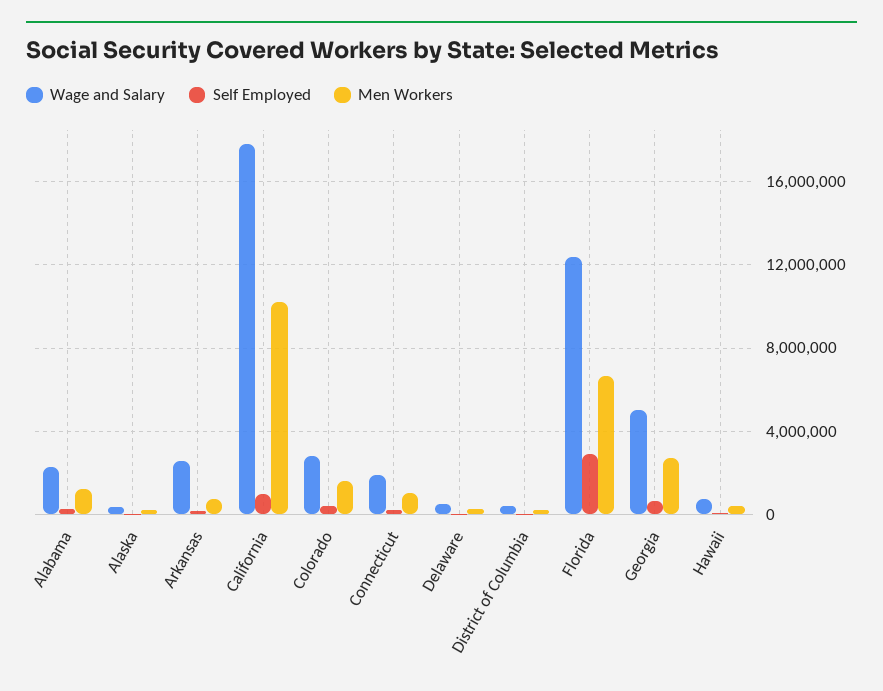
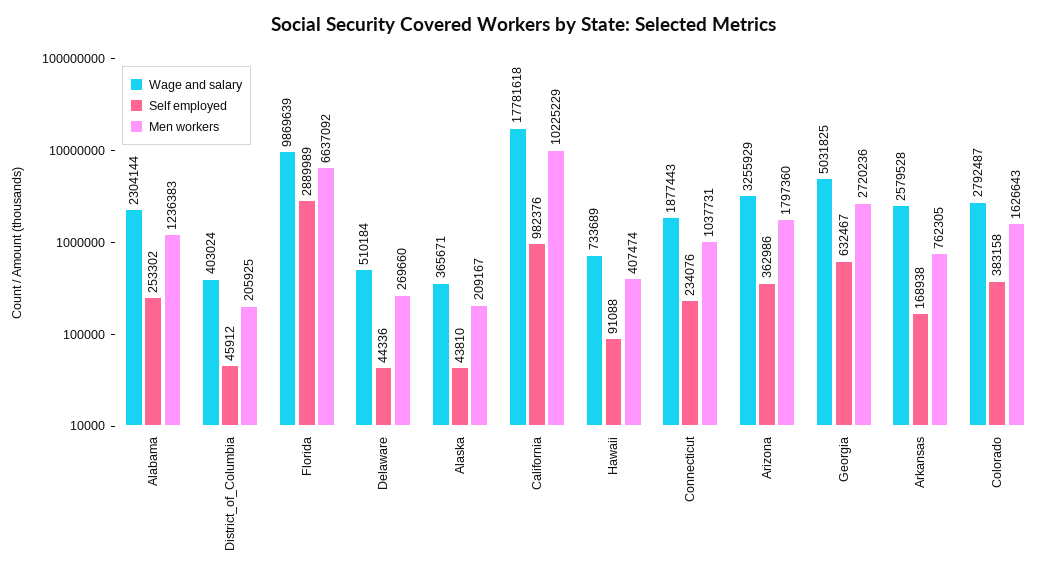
Wage and Salary, Florida: 12500000 -> 9869639
Wage and Salary, Arizona: none -> 3255929
Self Employed, Arizona: none -> 362986
Men Workers, Arizona: none -> 1797360

